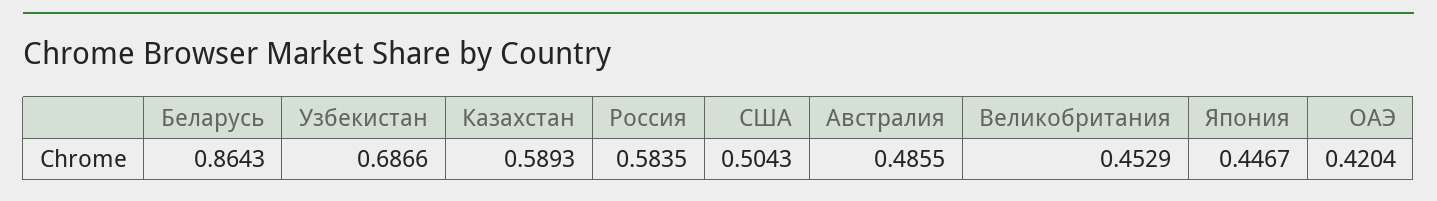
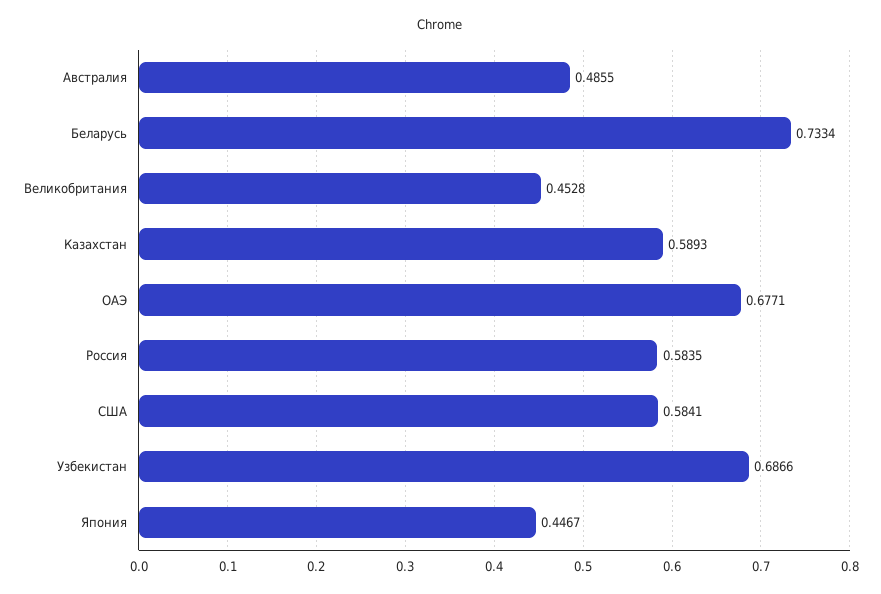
Беларусь: 0.8643 -> 0.7334
США: 0.5043 -> 0.5841
Великобритания: 0.4529 -> 0.4528
ОАЭ: 0.4204 -> 0.6771

